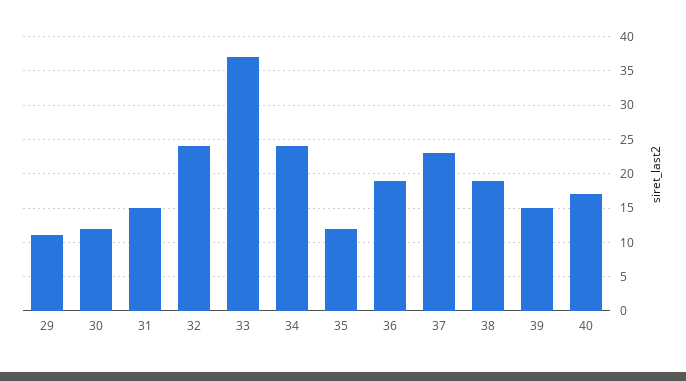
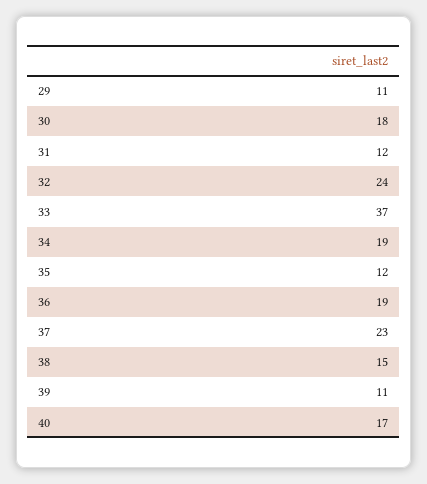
30: 12 -> 18
31: 15 -> 12
34: 24 -> 19
38: 19 -> 15
39: 15 -> 11

